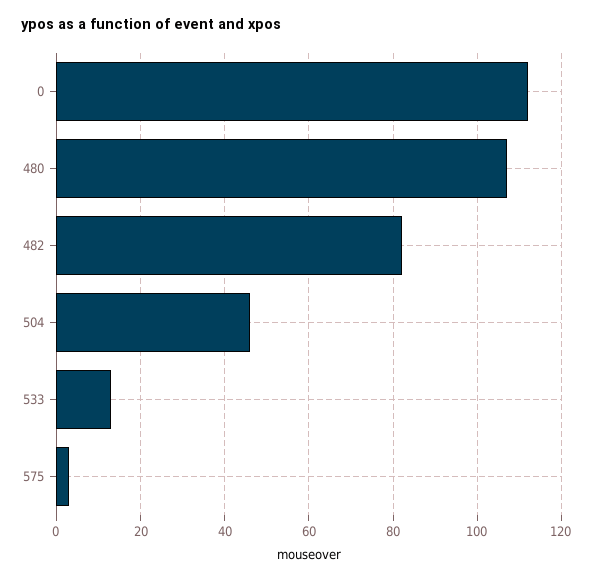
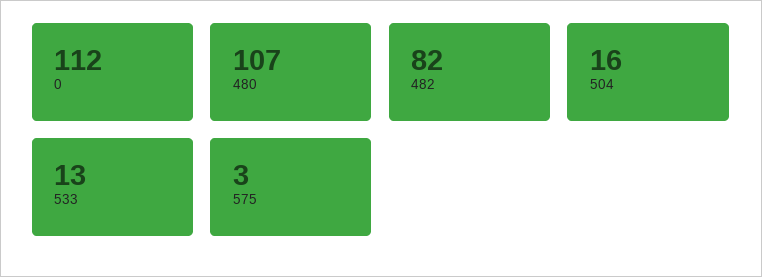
504: 45 -> 16

